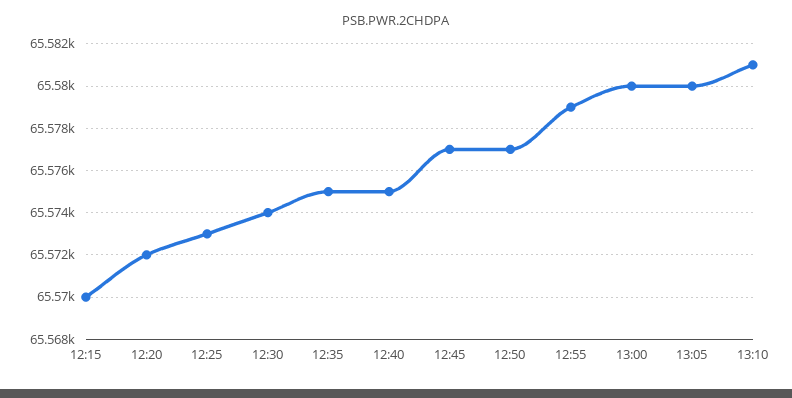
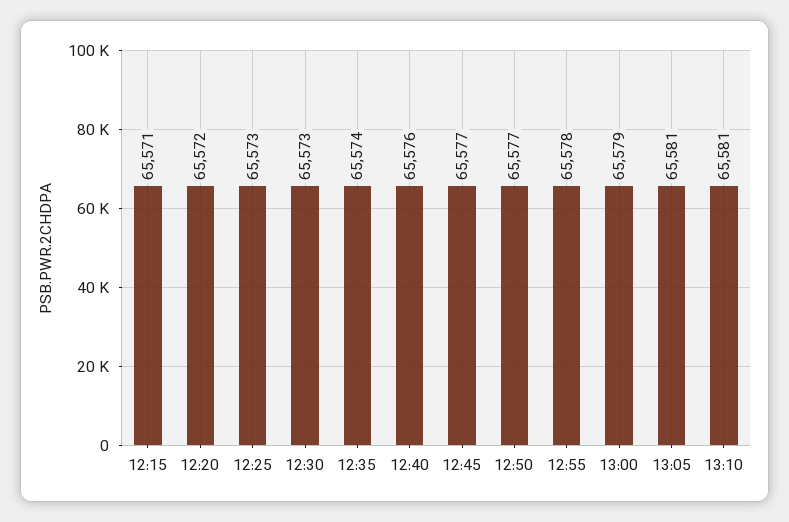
12:15: 65570 -> 65571
12:30: 65574 -> 65573
12:35: 65575 -> 65574
12:40: 65575 -> 65576
12:55: 65579 -> 65578
13:00: 65580 -> 65579
13:05: 65580 -> 65581

